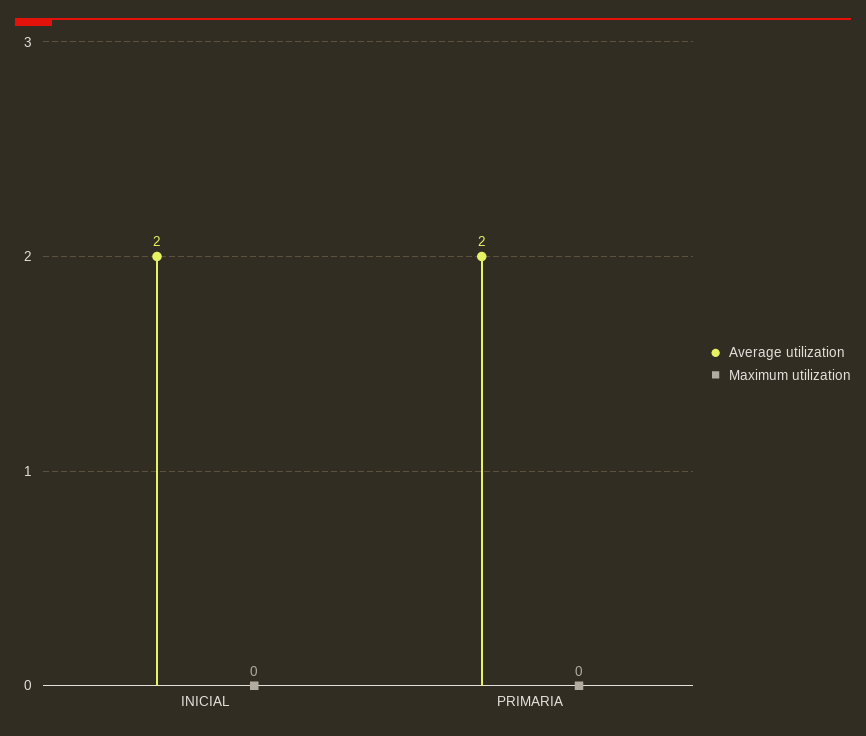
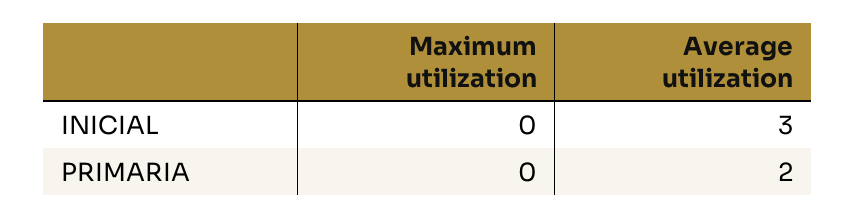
Average utilization, INICIAL: 2 -> 3

